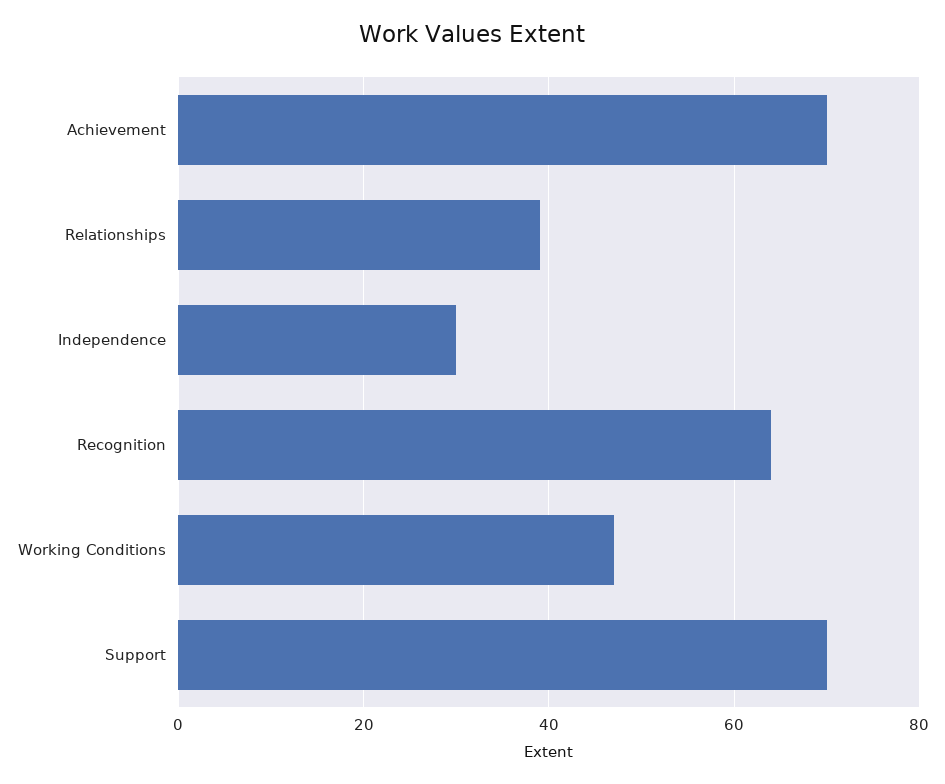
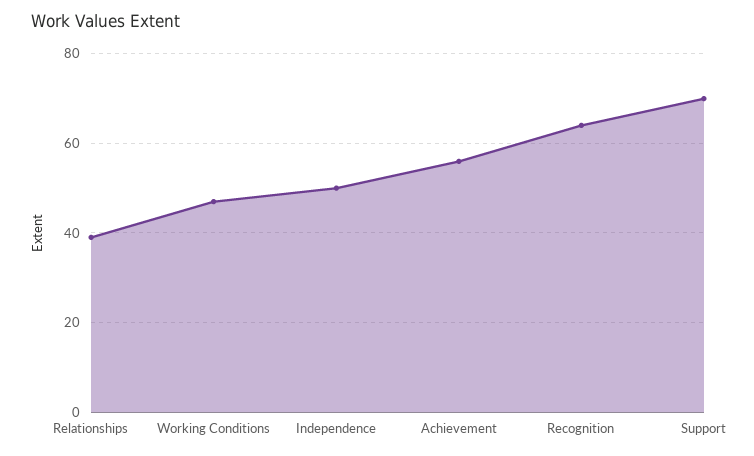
Achievement: 70 -> 55
Independence: 30 -> 50

